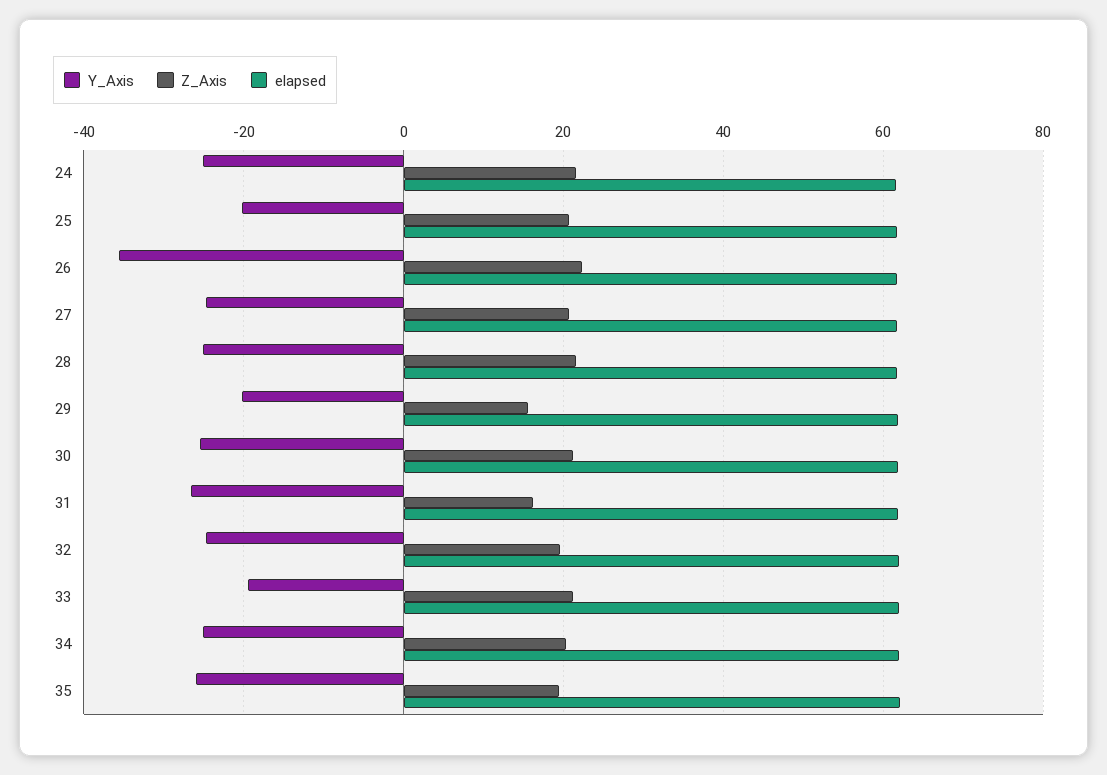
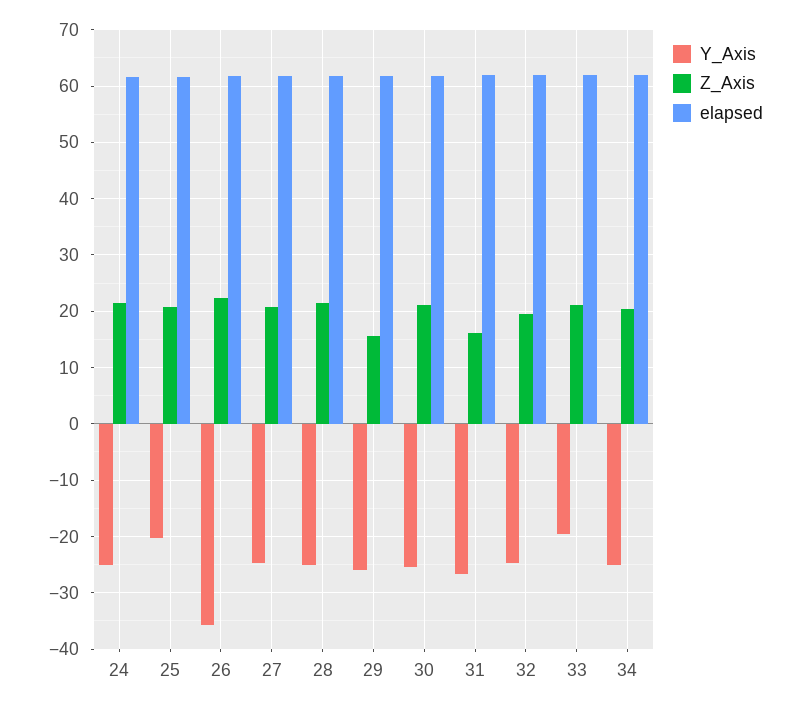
Y_Axis, 29: -20 -> -26
Y_Axis, 35: -26 -> none
Z_Axis, 35: 20 -> none
elapsed, 35: 62 -> none

